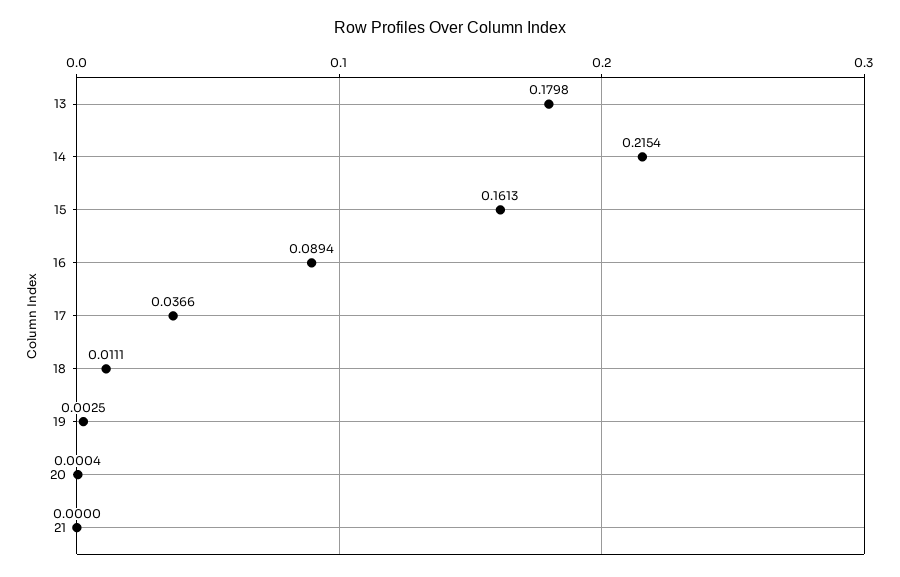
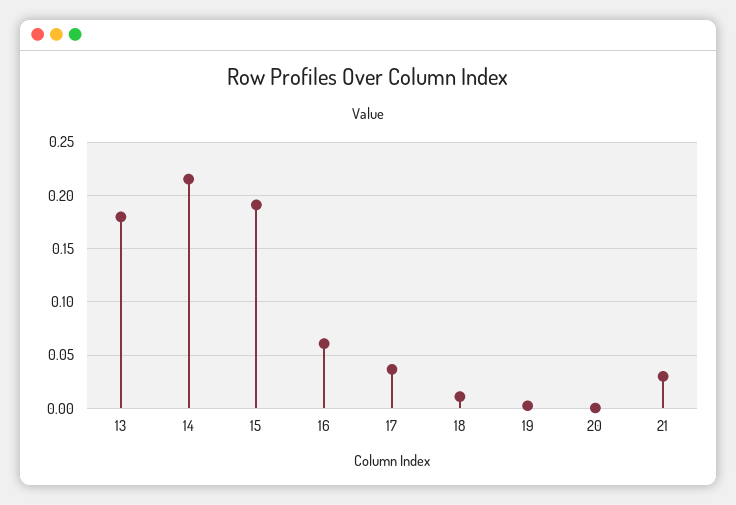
15: 0.1613 -> 0.19
16: 0.0894 -> 0.06
21: 0 -> 0.03

